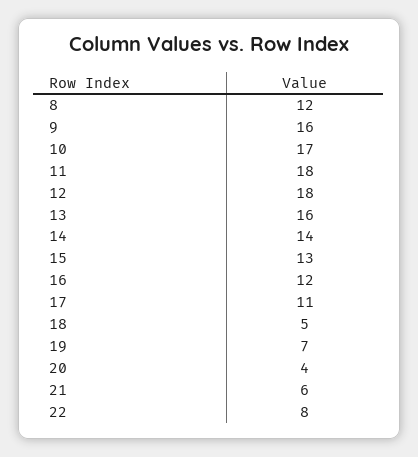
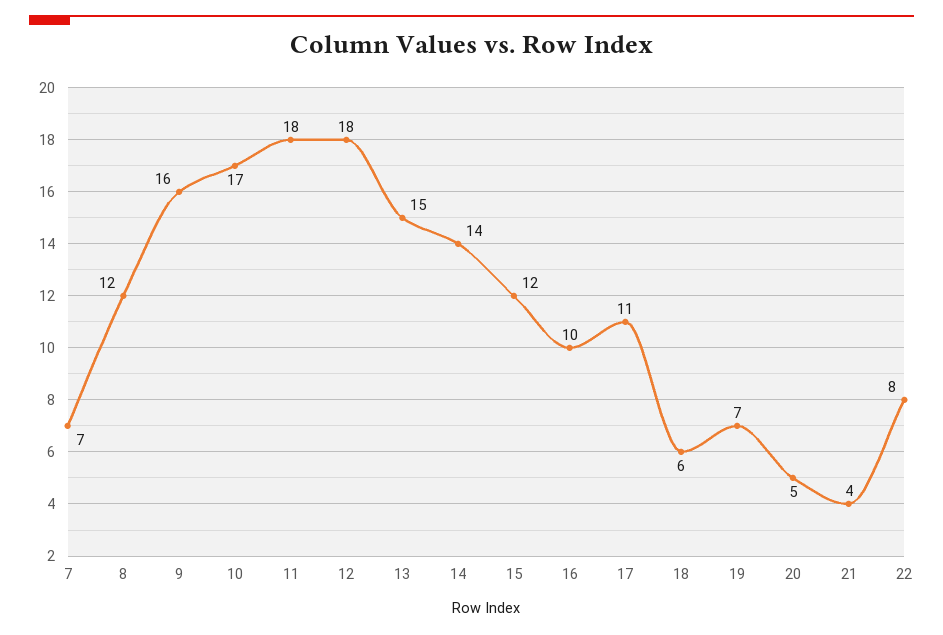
13: 16 -> 15
15: 13 -> 12
16: 12 -> 10
18: 5 -> 6
20: 4 -> 5
21: 6 -> 4
7: none -> 7

